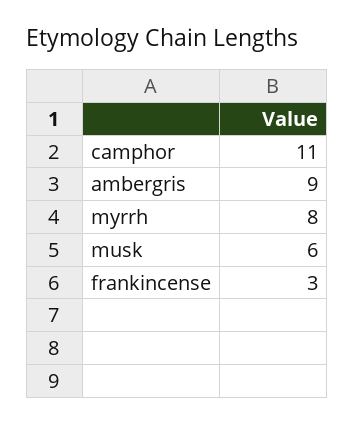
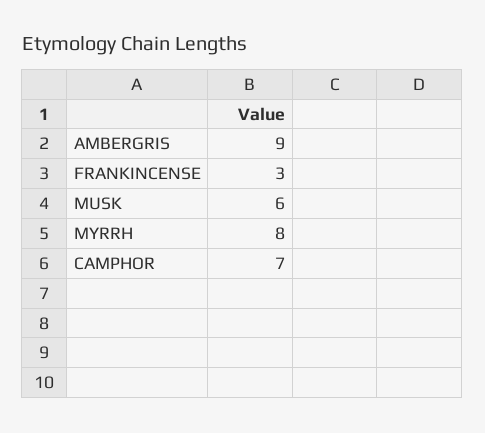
camphor: 11 -> 7

